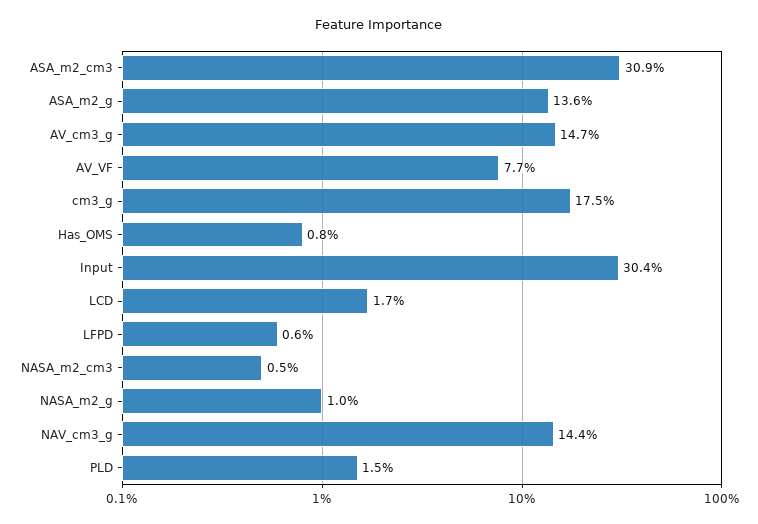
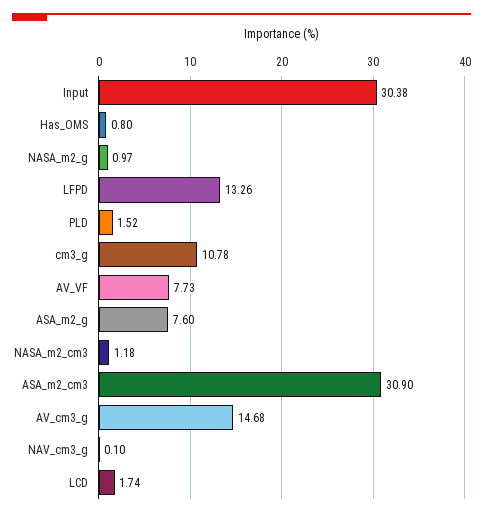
ASA_m2_g: 13.6 -> 7.6
cm3_g: 17.5 -> 10.78
LFPD: 0.6 -> 13.26
NASA_m2_cm3: 0.5 -> 1.18
NAV_cm3_g: 14.4 -> 0.1

